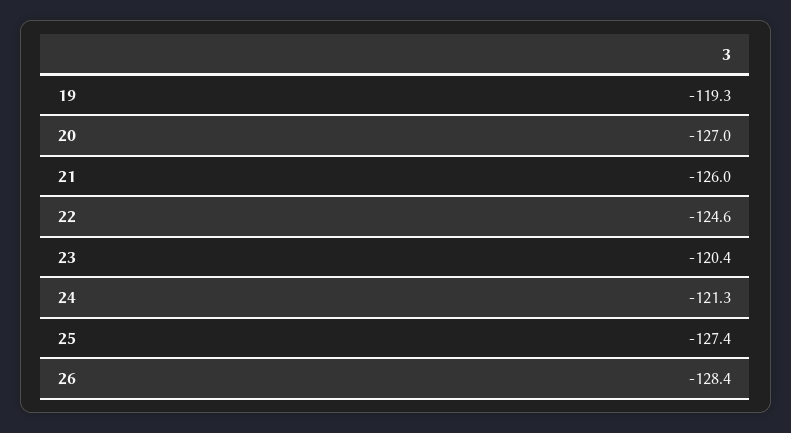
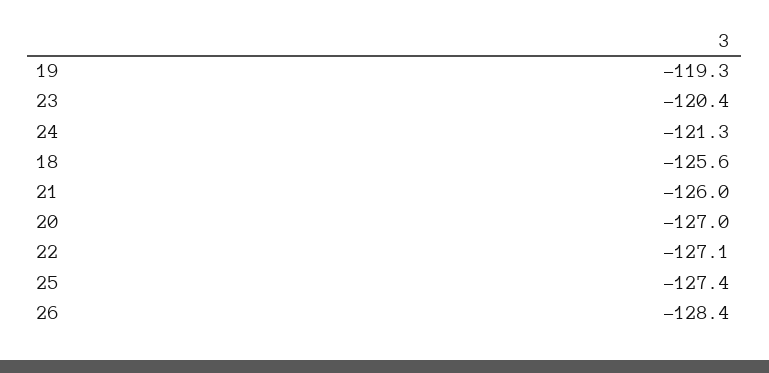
22: -124.6 -> -127.1
18: none -> -125.6

